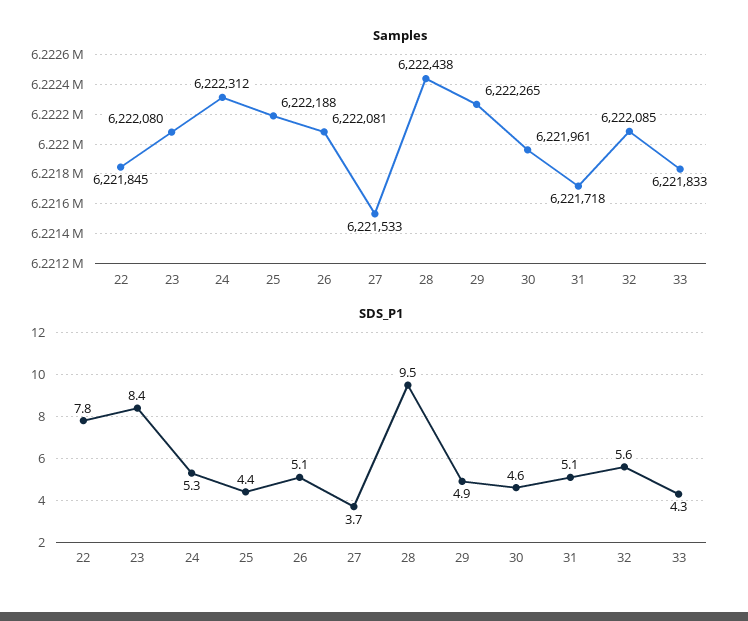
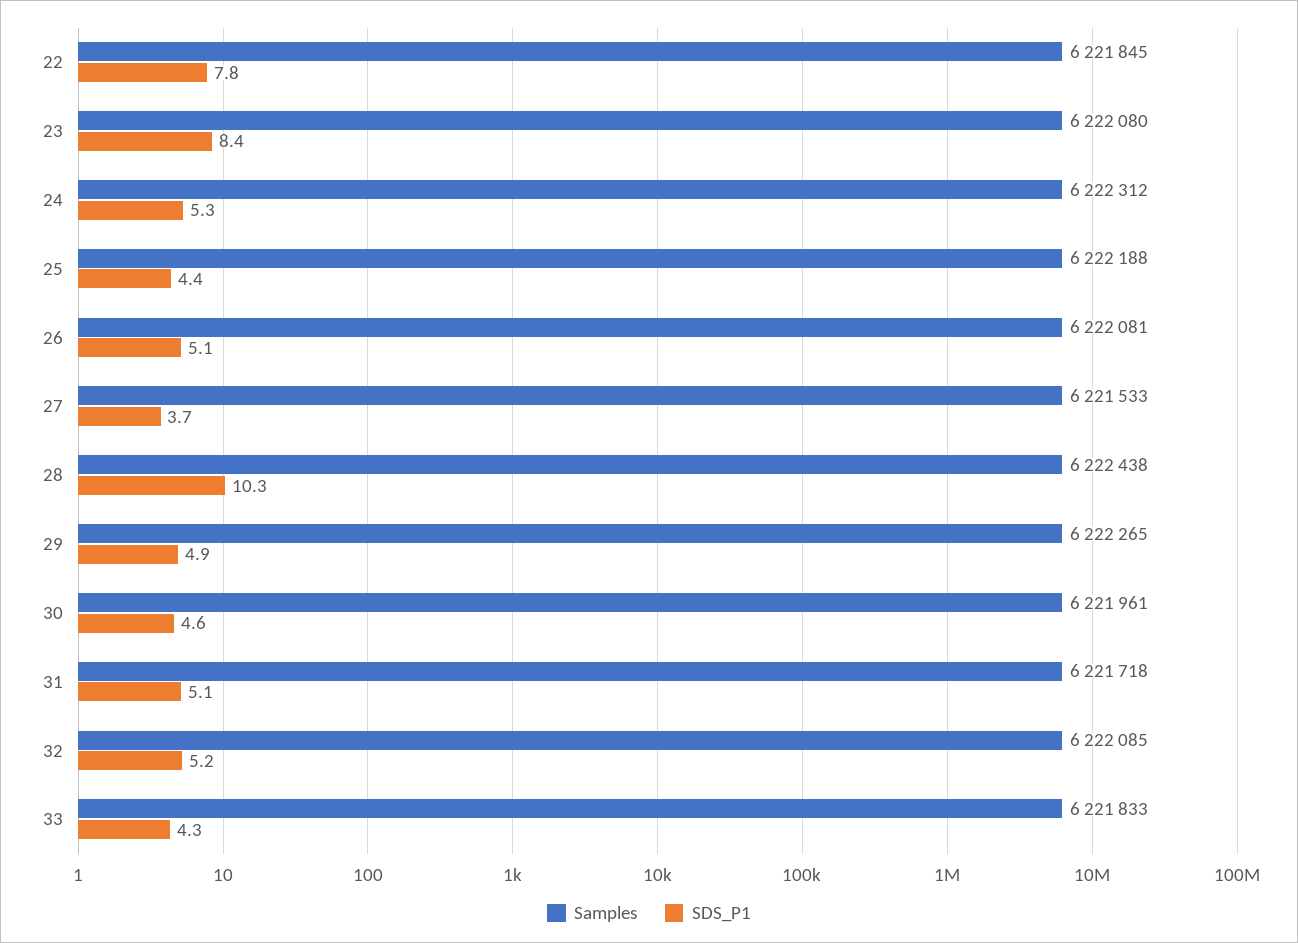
SDS_P1, 28: 9.5 -> 10.3
SDS_P1, 32: 5.6 -> 5.2

